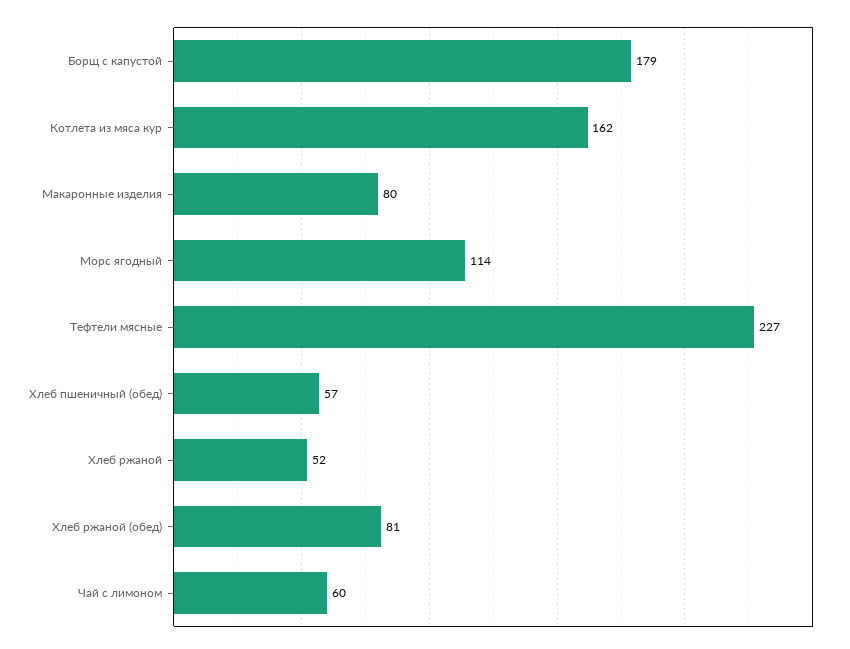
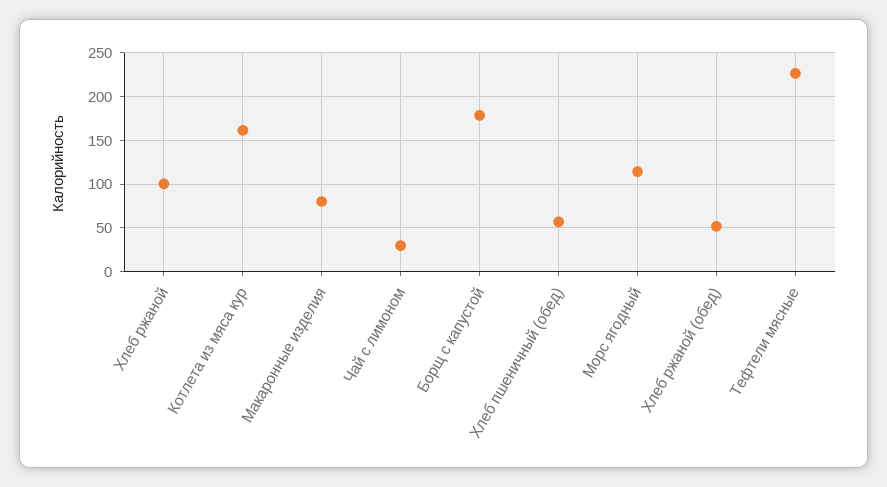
Хлеб ржаной: 52 -> 100
Хлеб ржаной (обед): 81 -> 50
Чай с лимоном: 60 -> 30

